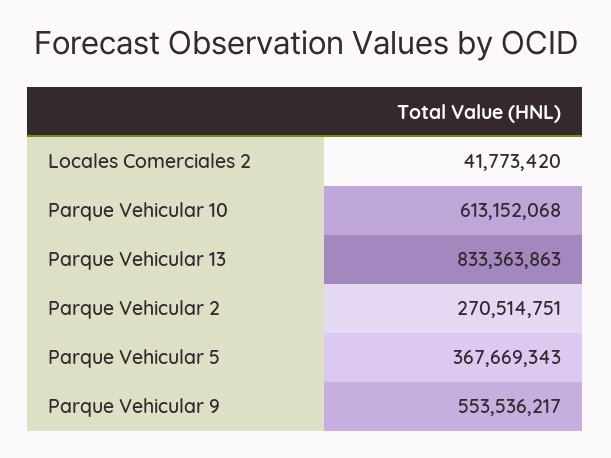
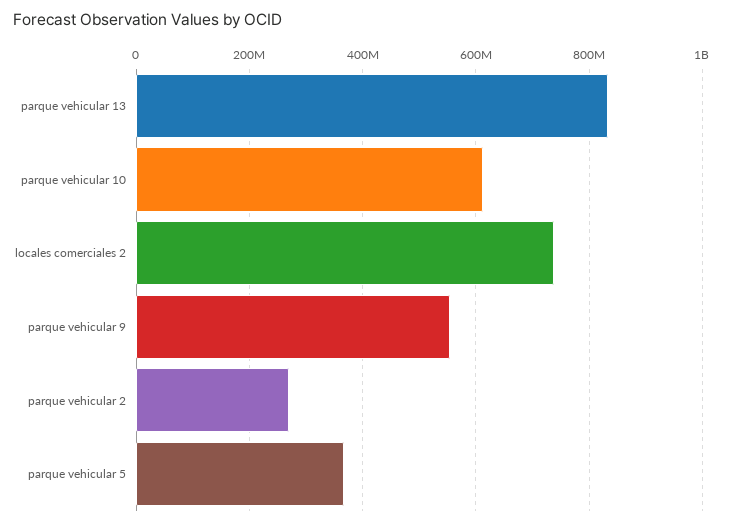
Locales Comerciales 2: 41773420 -> 740000000

